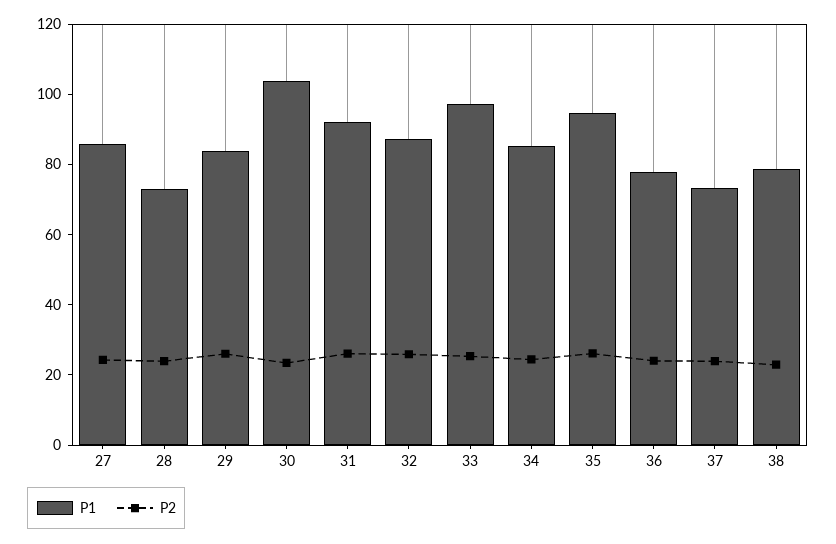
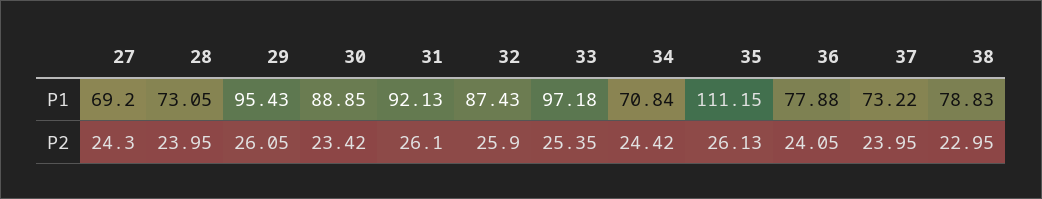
P1, 27: 85 -> 69.2
P1, 29: 85 -> 95.43
P1, 30: 105 -> 88.85
P1, 34: 85 -> 70.84
P1, 35: 95 -> 111.15

